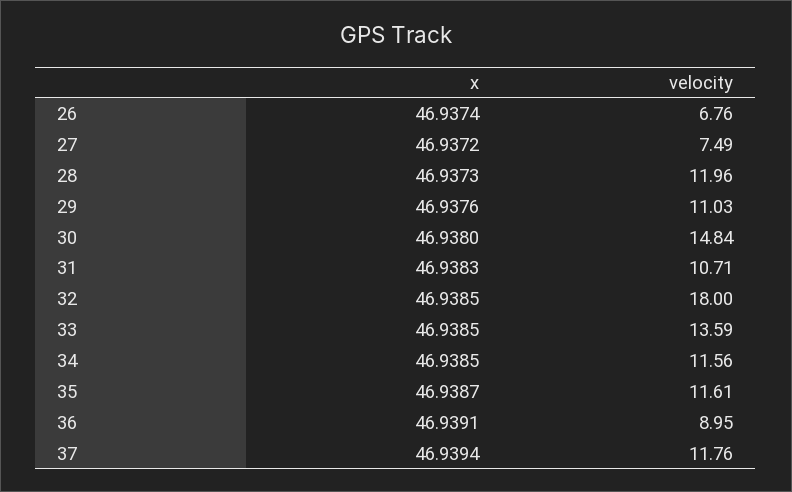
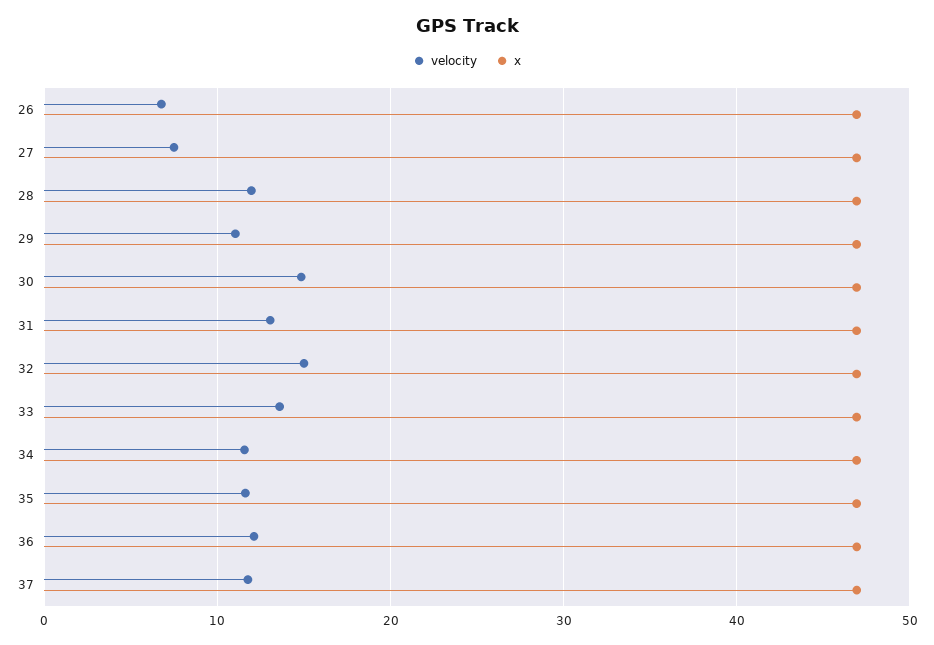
velocity, 31: 10.71 -> 13
velocity, 32: 18 -> 15
velocity, 36: 8.95 -> 12

